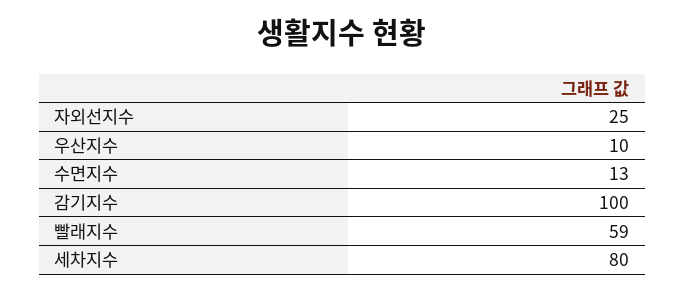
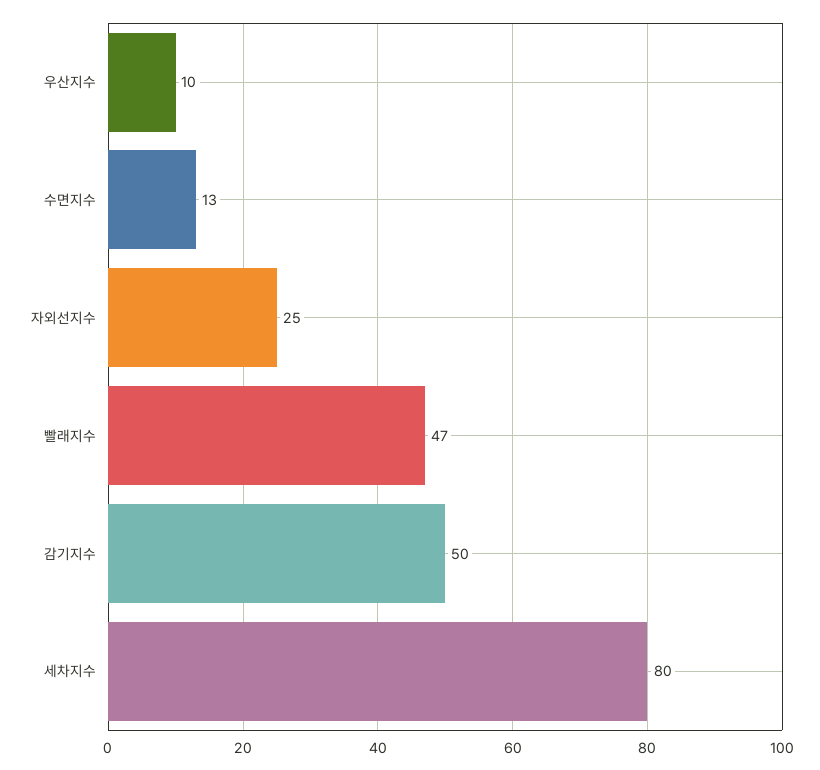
감기지수: 100 -> 50
빨래지수: 59 -> 47

